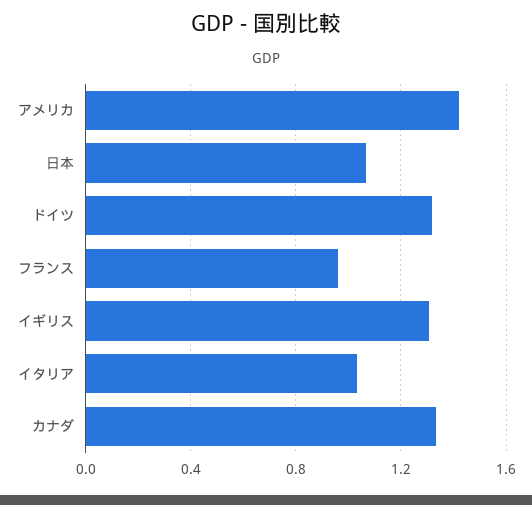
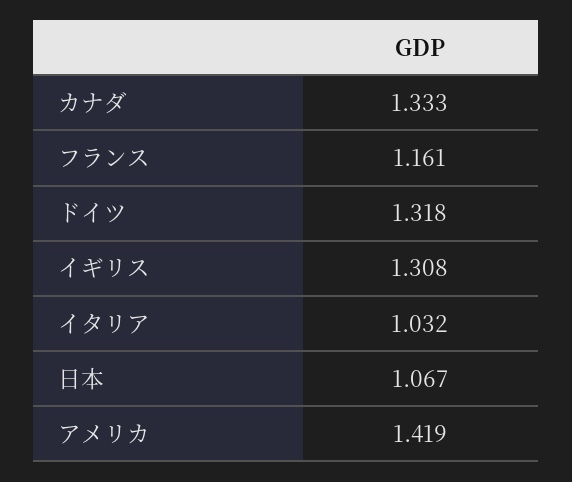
フランス: 0.95 -> 1.161

